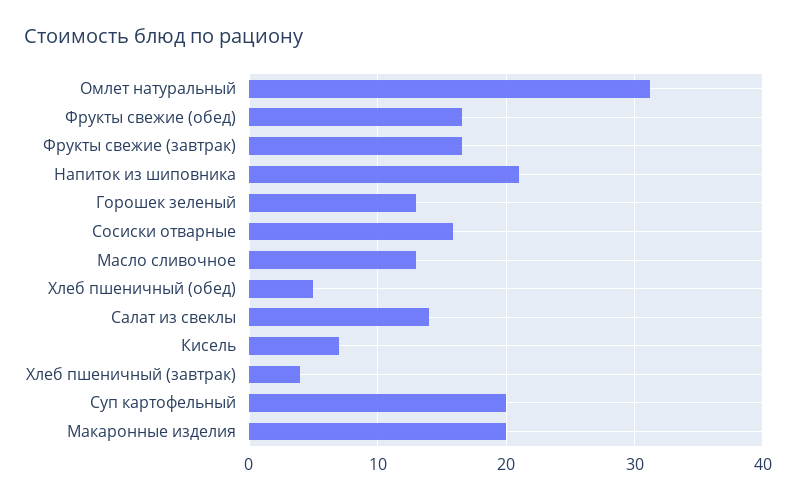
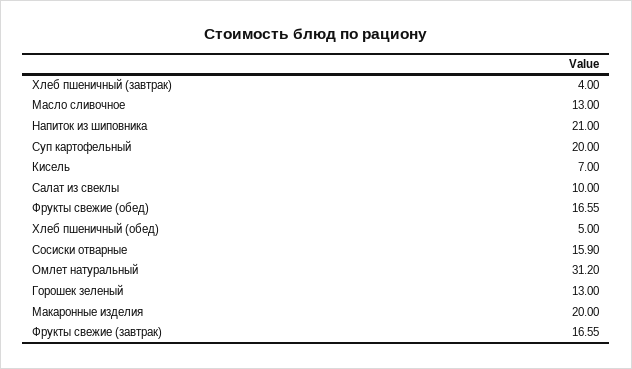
Салат из свеклы: 14 -> 10

